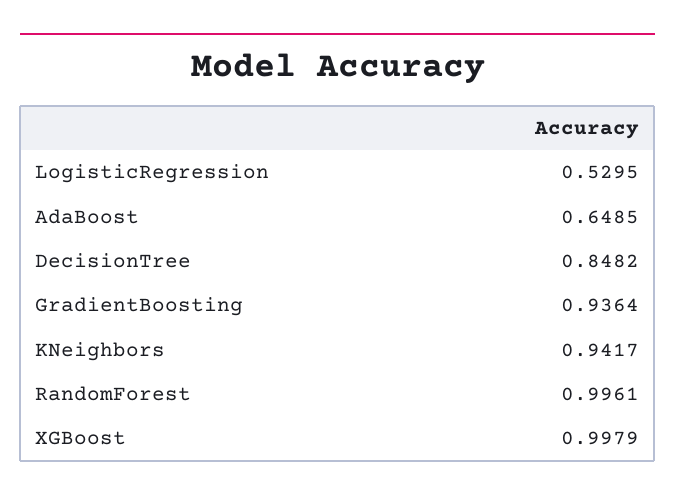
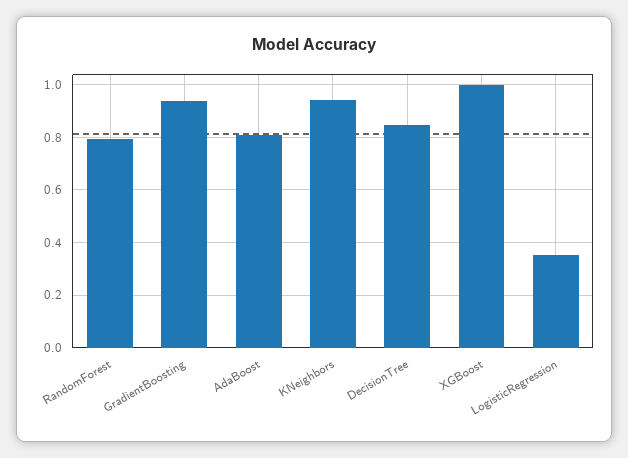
LogisticRegression: 0.5295 -> 0.35
AdaBoost: 0.6485 -> 0.8
RandomForest: 0.9961 -> 0.8

